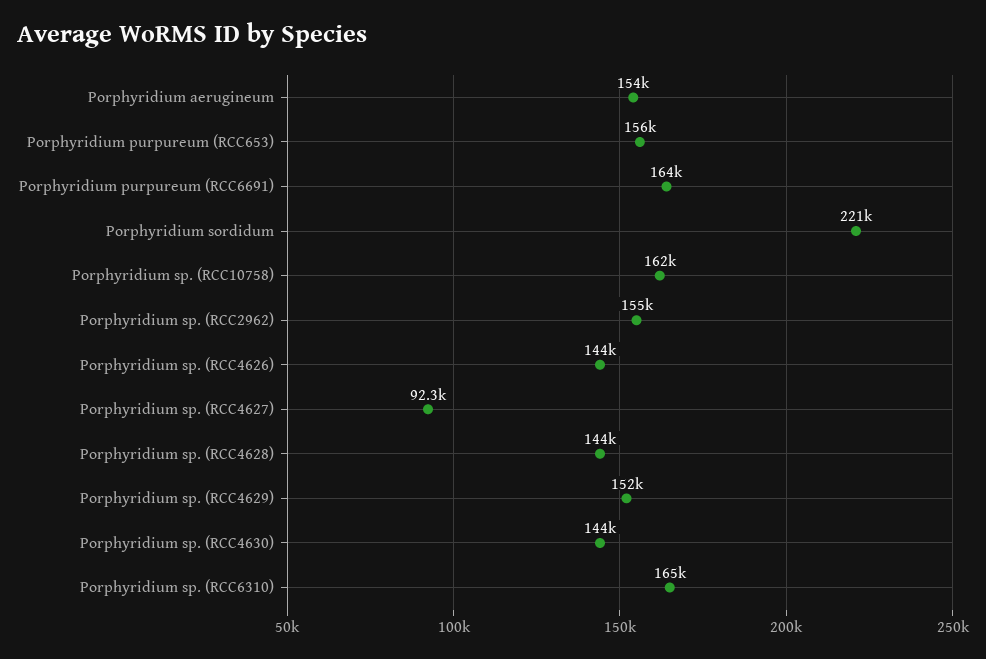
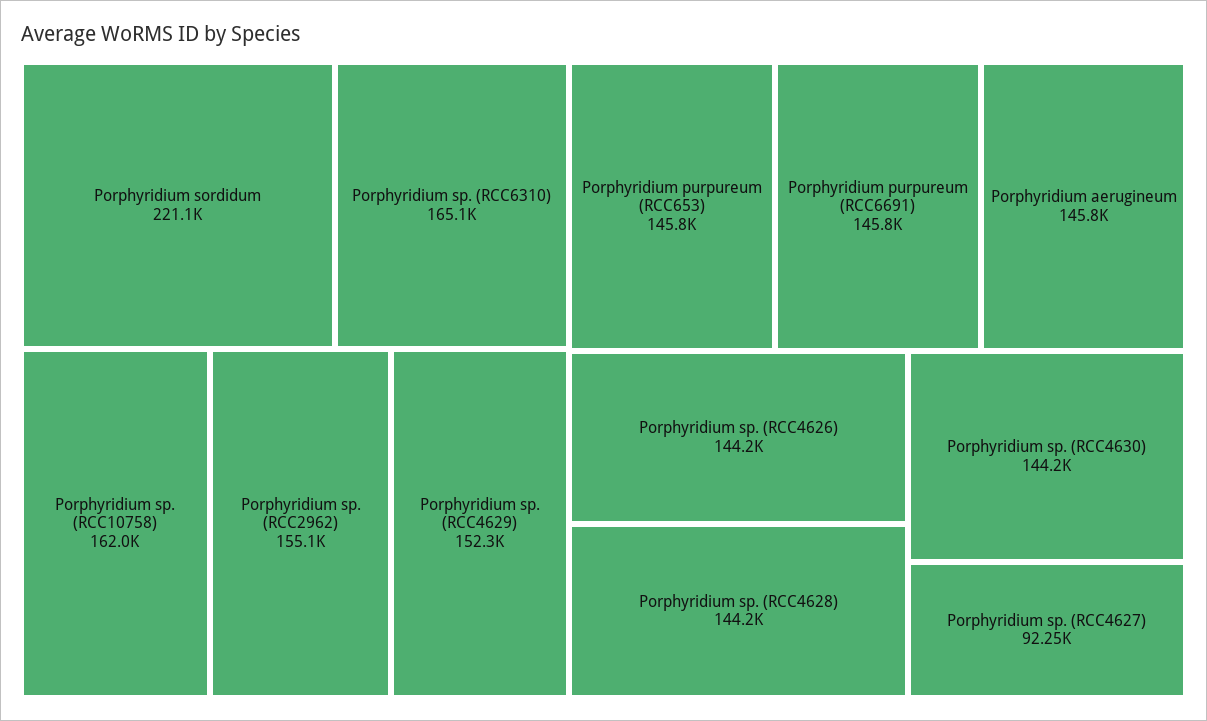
Porphyridium aerugineum: 154000 -> 145800
Porphyridium purpureum (RCC653): 156000 -> 145800
Porphyridium purpureum (RCC6691): 164000 -> 145800

